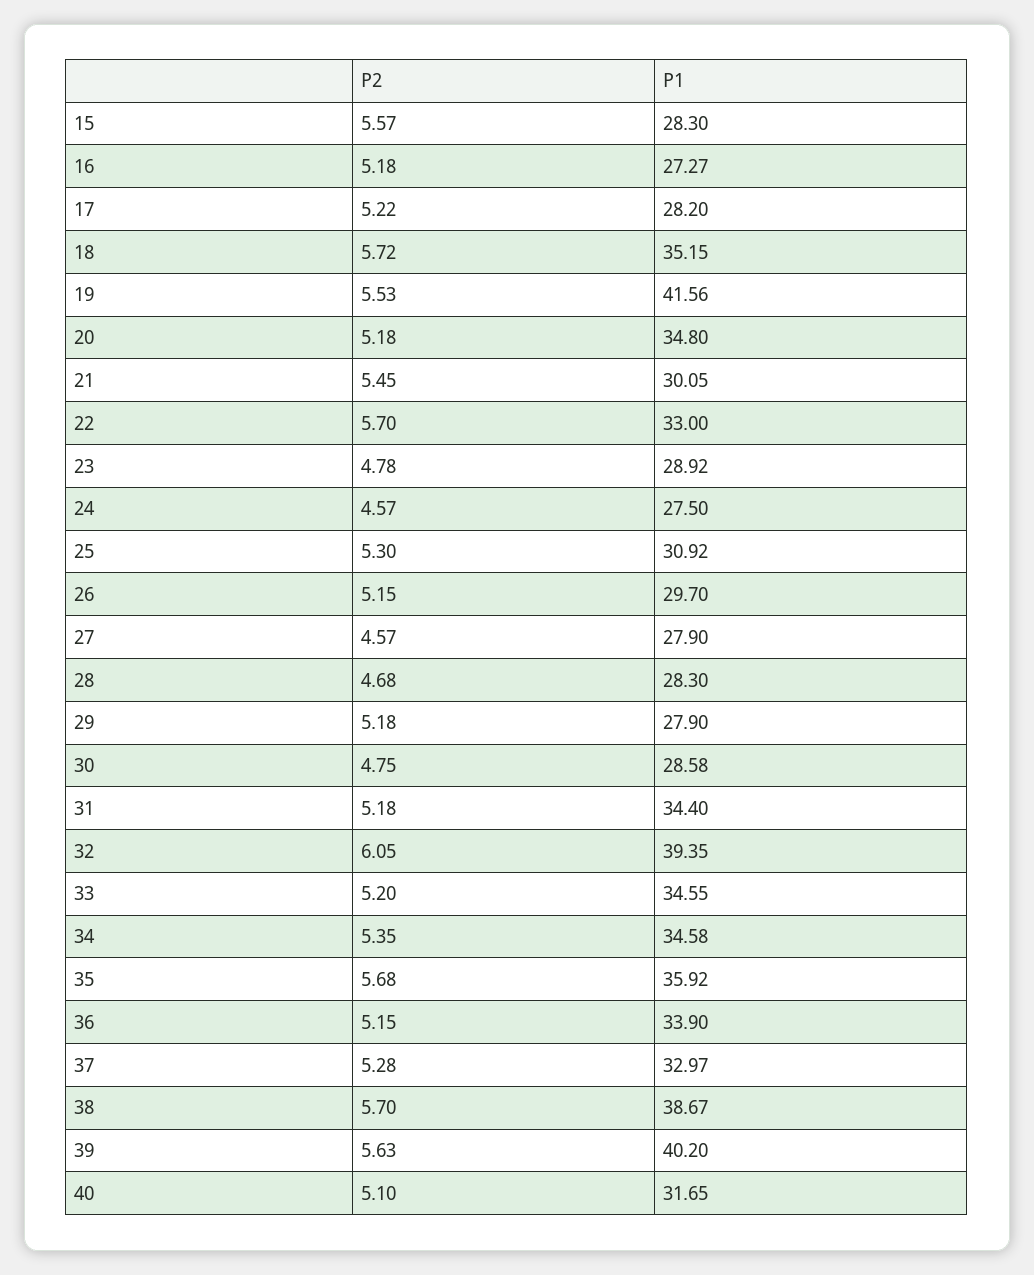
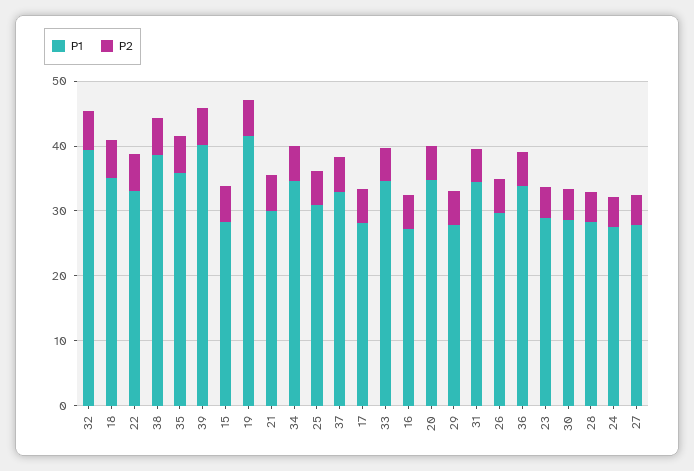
P2, 40: 5.1 -> none
P1, 40: 31.65 -> none

